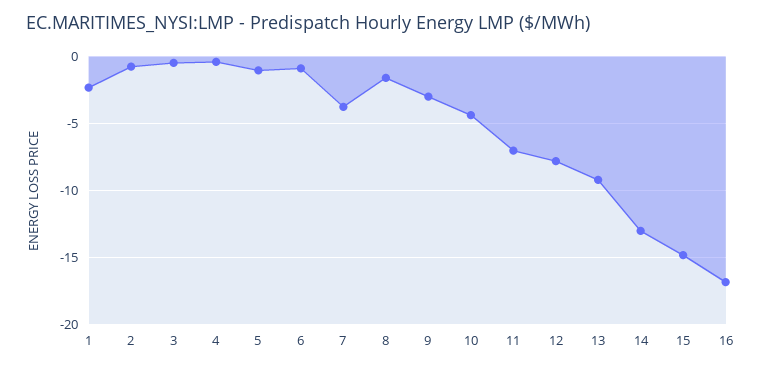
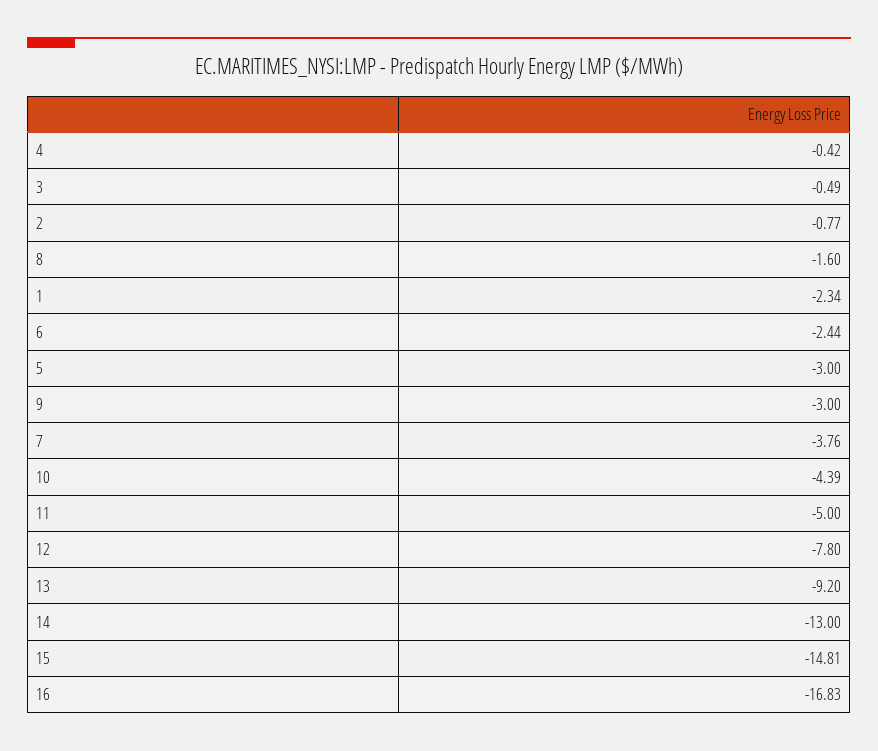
5: -1 -> -3
6: -1 -> -2.44
11: -7 -> -5

